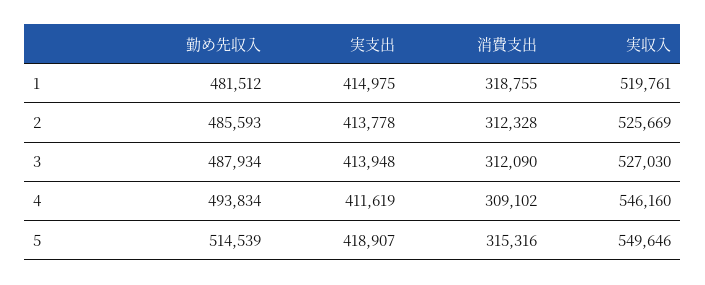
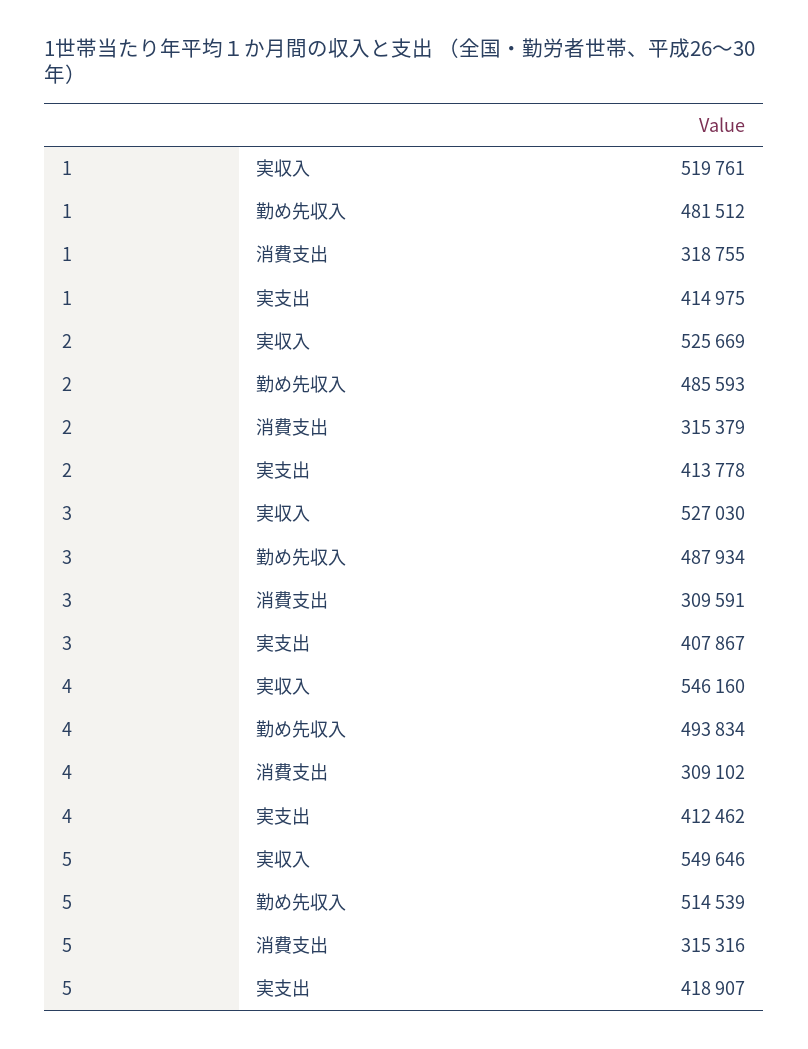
消費支出, 2: 312328 -> 315379
実支出, 3: 413948 -> 407867
消費支出, 3: 312090 -> 309591
実支出, 4: 411619 -> 412462

